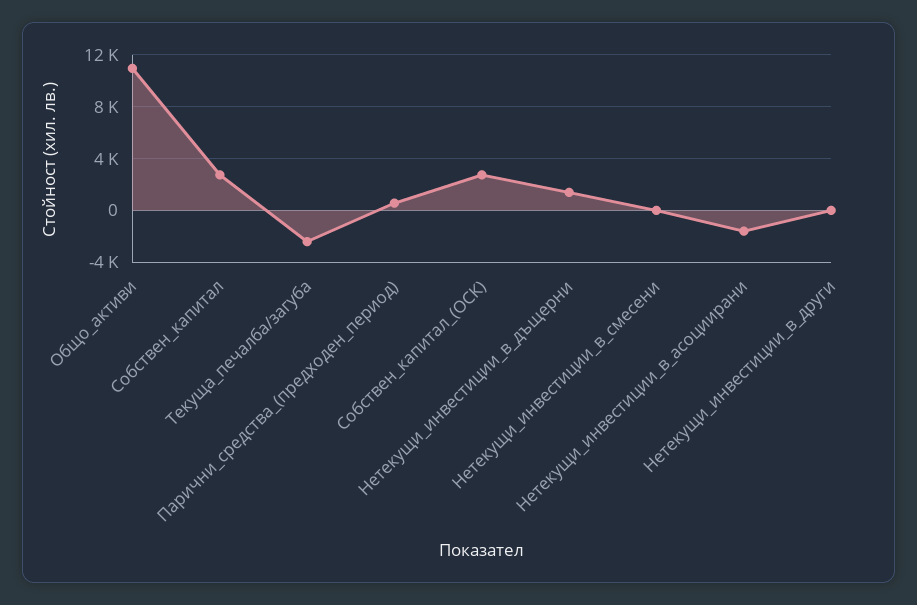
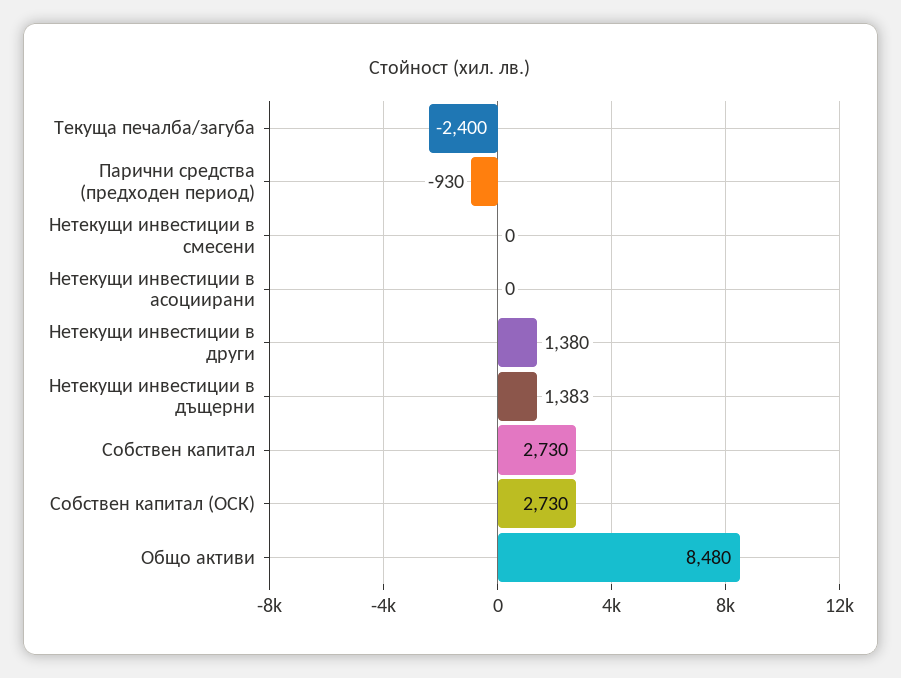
Общо_активи: 11000 -> 8480
Парични_средства_(предходен_период): 500 -> -930
Нетекущи_инвестиции_в_асоциирани: -1500 -> 0
Нетекущи_инвестиции_в_други: 0 -> 1380

